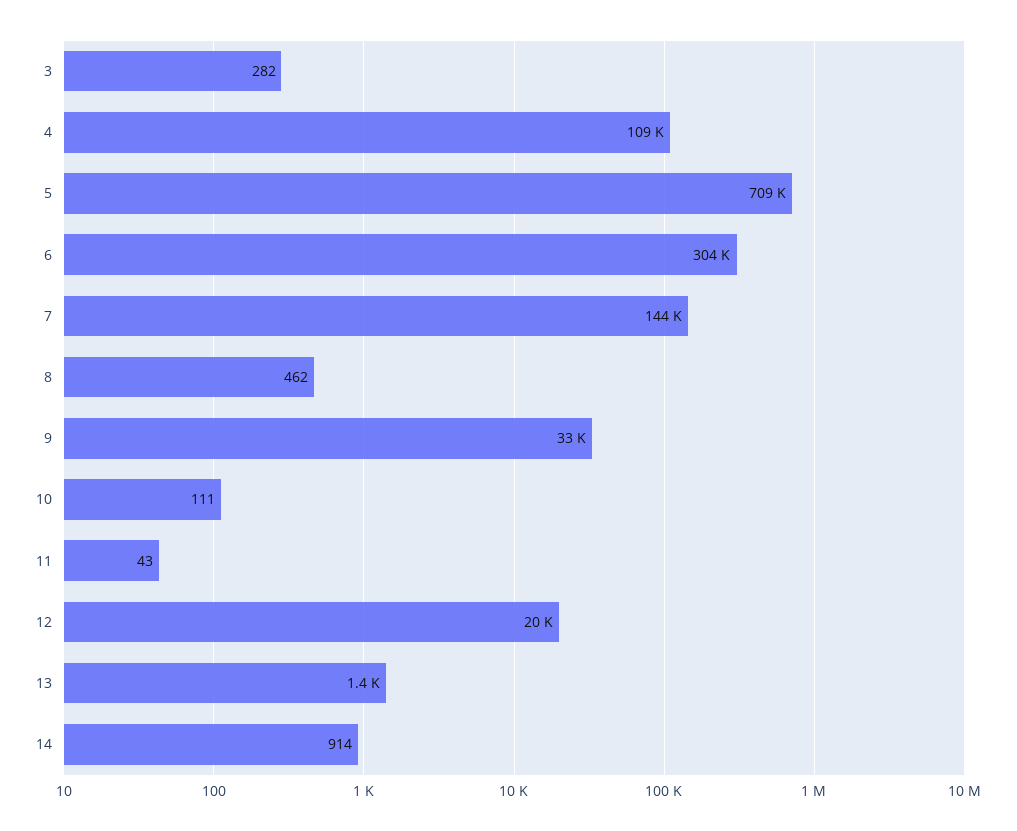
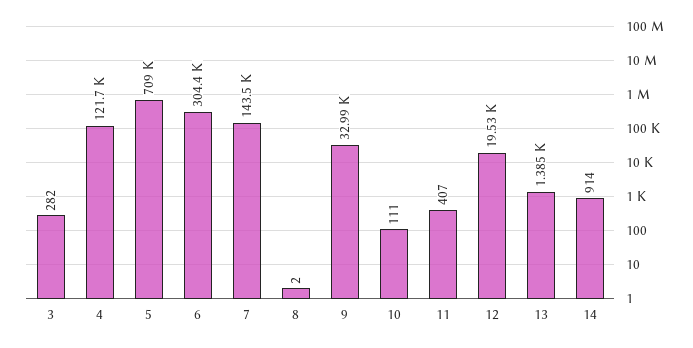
4: 109000 -> 121700
8: 462 -> 2
11: 43 -> 407

